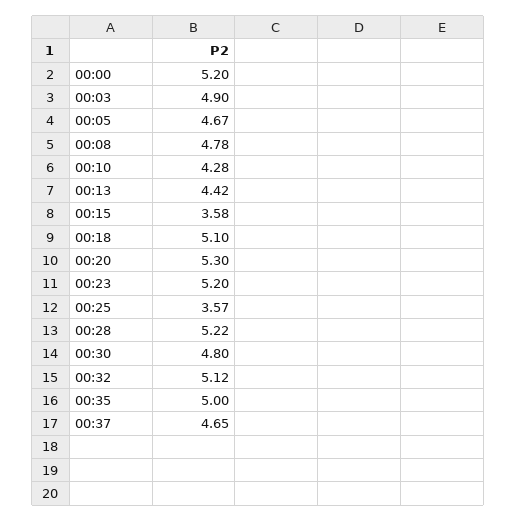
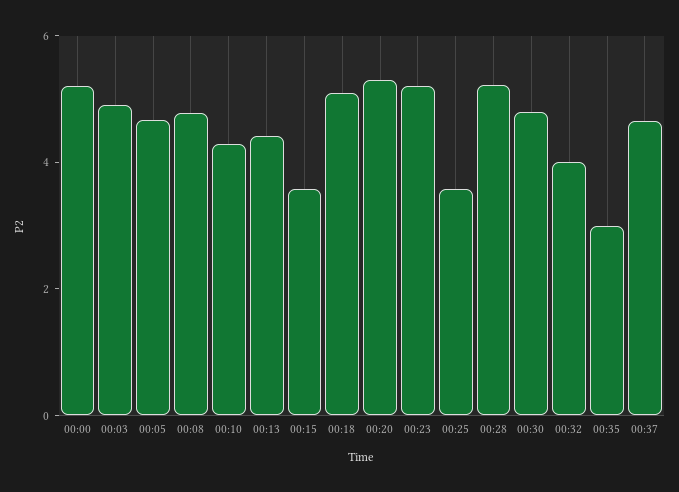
00:32: 5.12 -> 4
00:35: 5 -> 3

